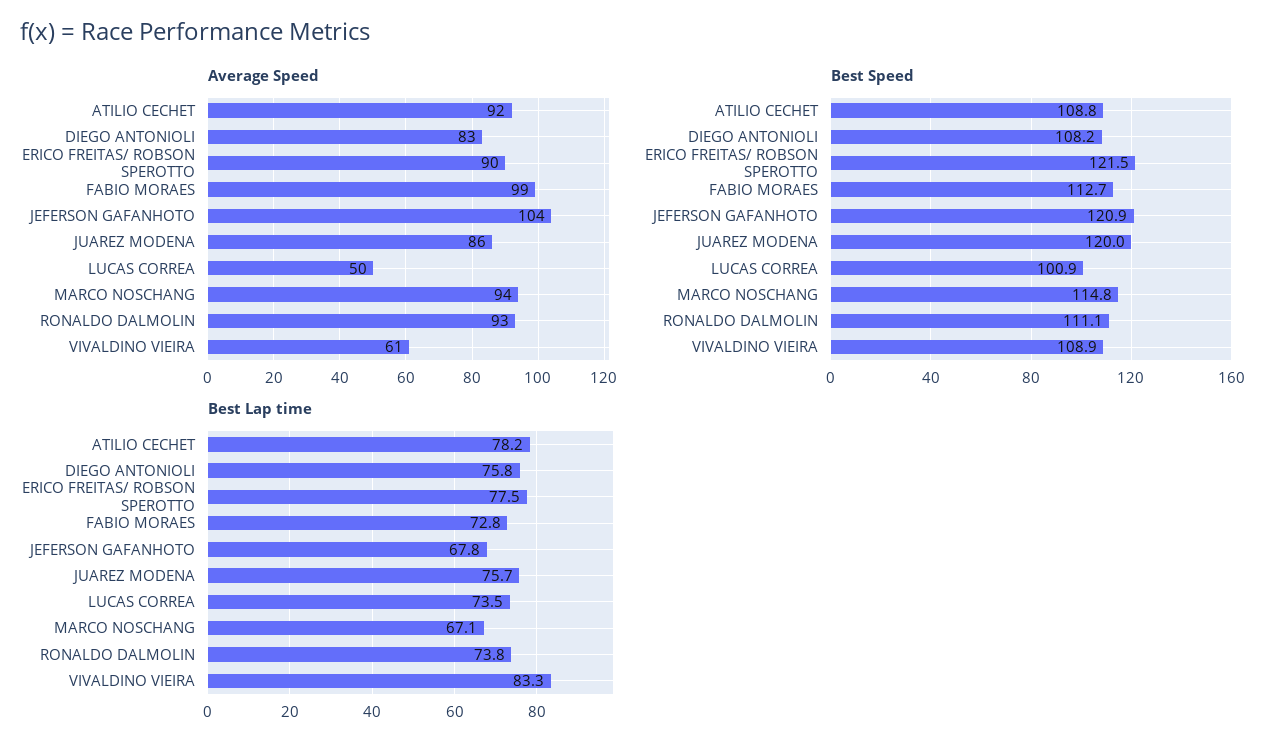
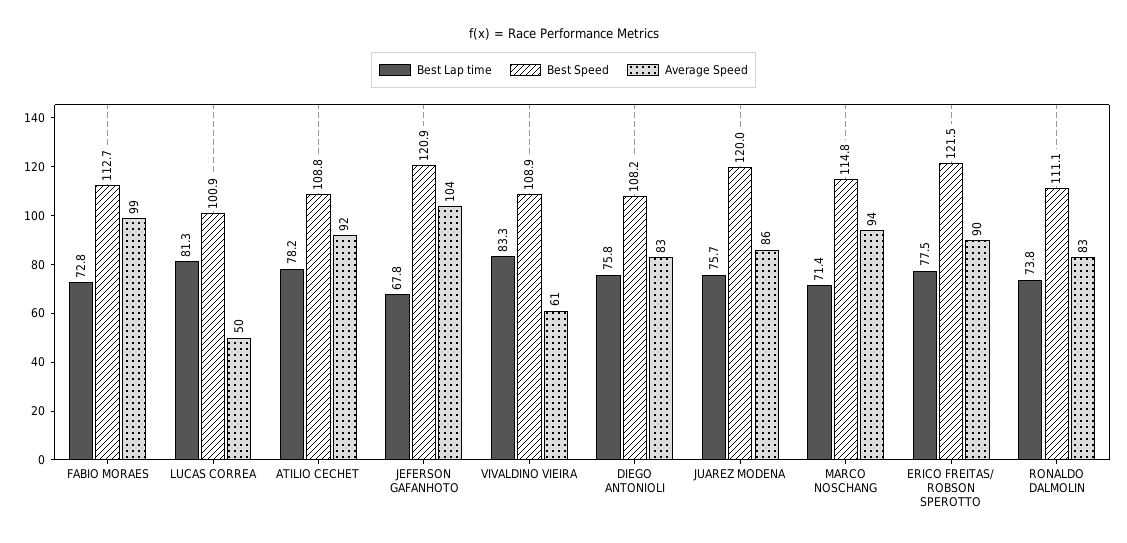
Average Speed, RONALDO DALMOLIN: 93 -> 83
Best Lap time, LUCAS CORREA: 73.5 -> 81.3
Best Lap time, MARCO NOSCHANG: 67.1 -> 71.4

